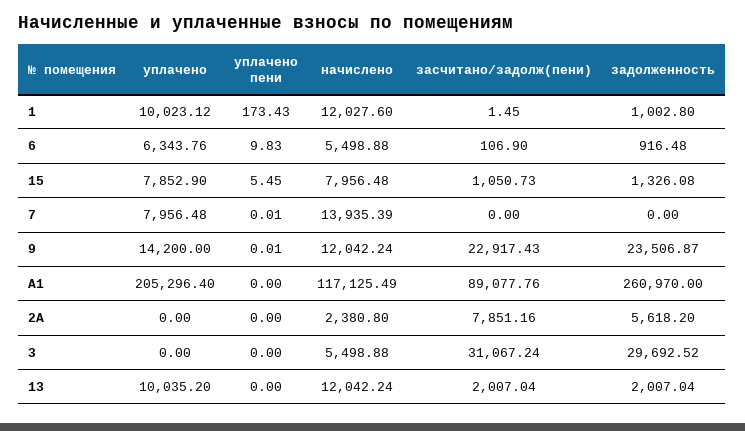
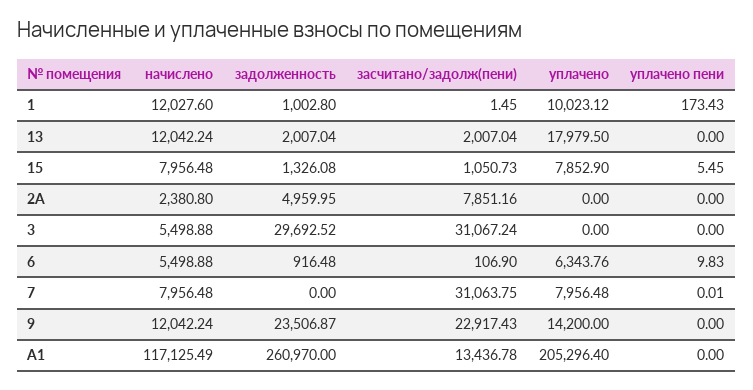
начислено, 7: 13935.39 -> 7956.48
засчитано/задолж(пени), 7: 0 -> 31063.75
уплачено пени, 9: 0.01 -> 0
засчитано/задолж(пени), А1: 89077.76 -> 13436.78
задолженность, 2А: 5618.2 -> 4959.95
уплачено, 13: 10035.2 -> 17979.5

